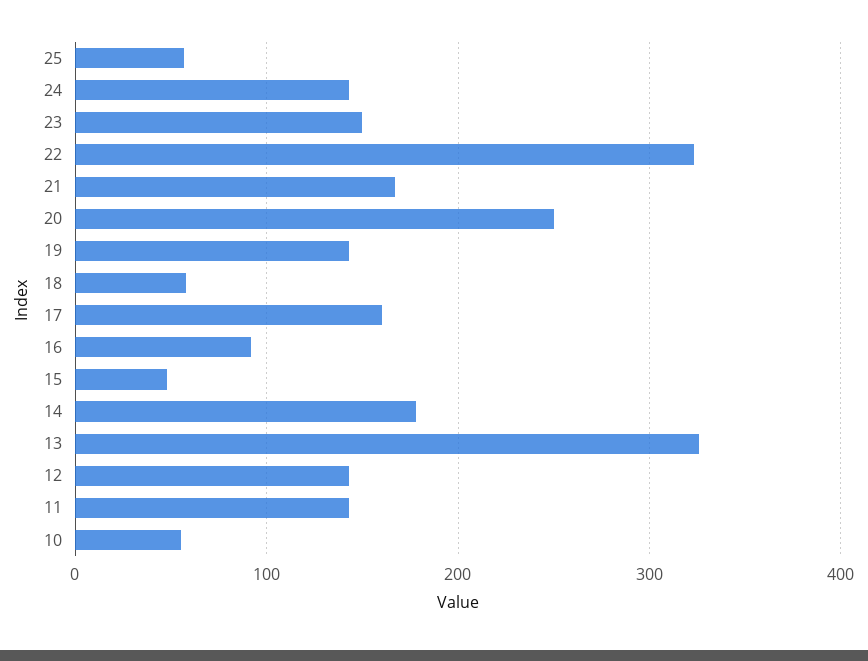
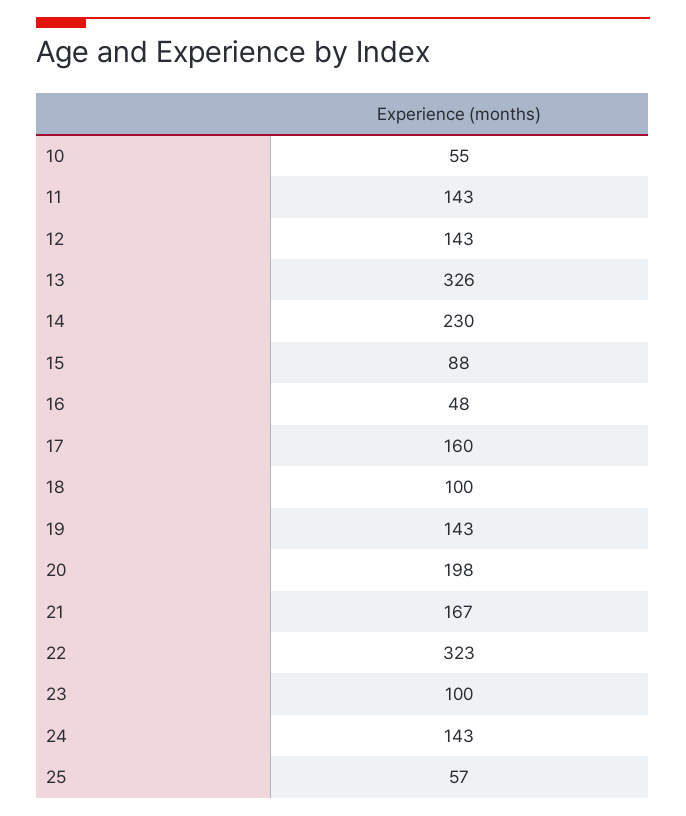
23: 150 -> 100
20: 250 -> 198
18: 60 -> 100
16: 90 -> 48
15: 50 -> 88
14: 180 -> 230

